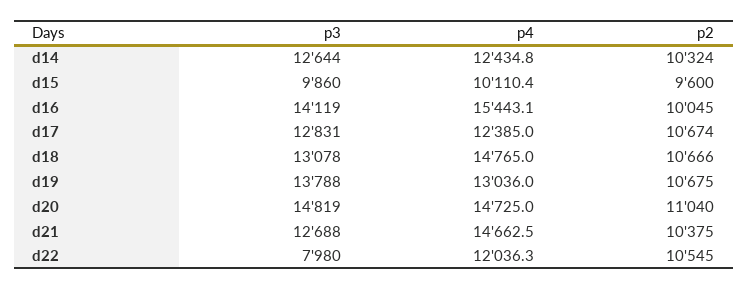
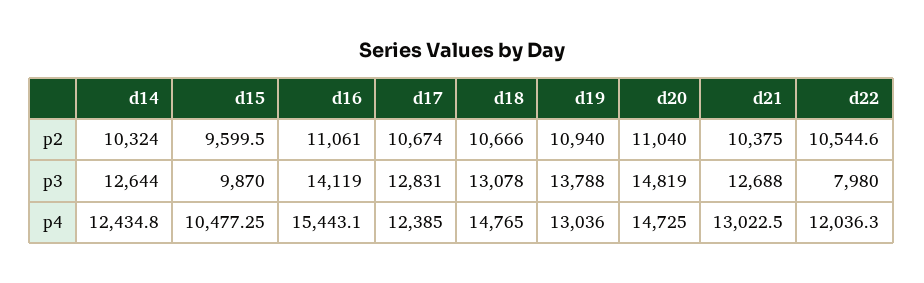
p3, d15: 9860 -> 9870
p4, d15: 10110.4 -> 10477.25
p2, d16: 10045 -> 11061
p2, d19: 10675 -> 10940
p4, d21: 14662.5 -> 13022.5

